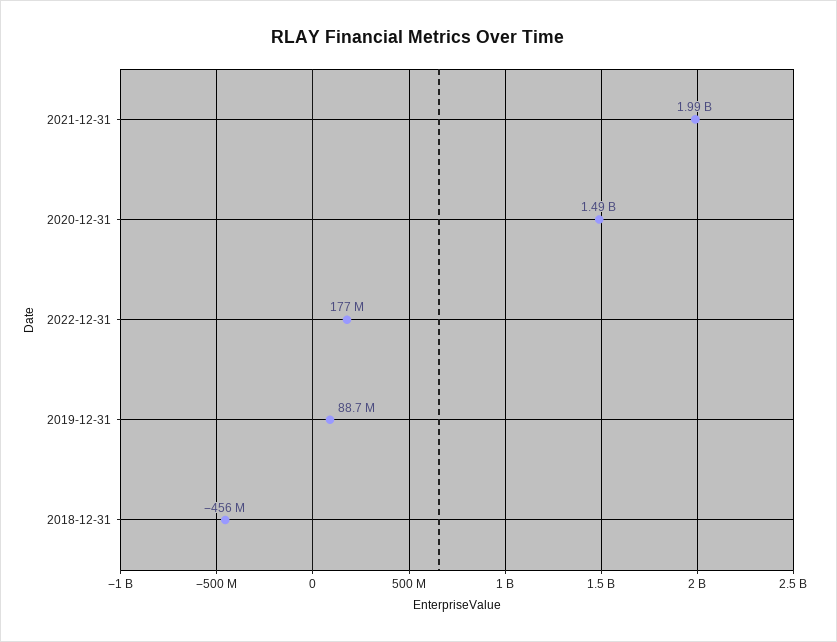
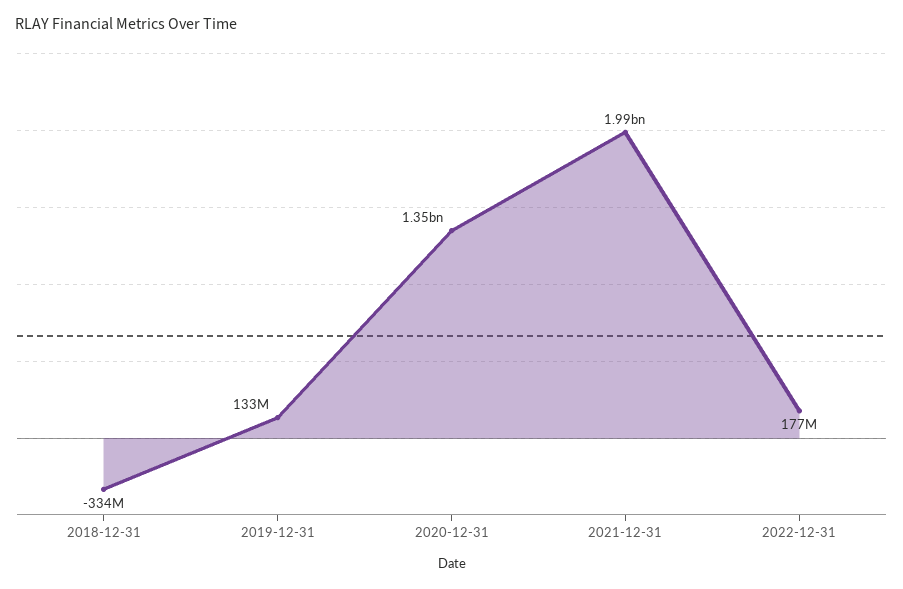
2020-12-31: 1490000000 -> 1350000000
2019-12-31: 88700000 -> 133000000
2018-12-31: -456000000 -> -334000000

